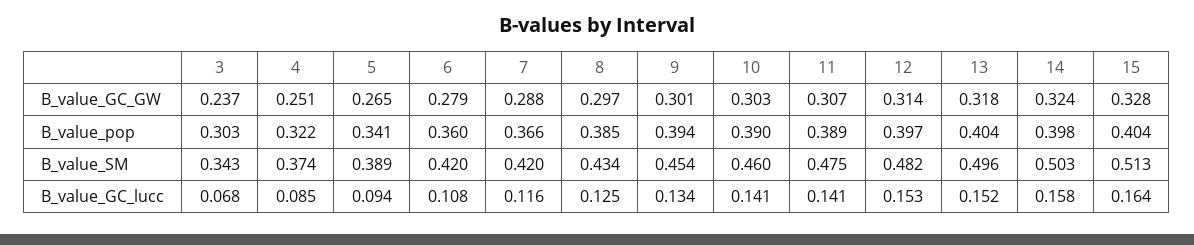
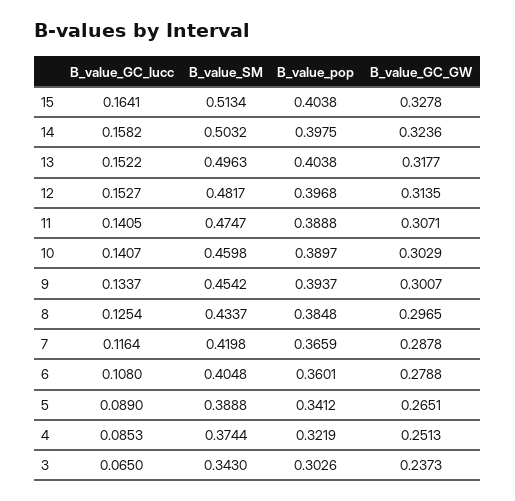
6, B_value_SM: 0.42 -> 0.4048
3, B_value_GC_lucc: 0.068 -> 0.065
5, B_value_GC_lucc: 0.094 -> 0.089

